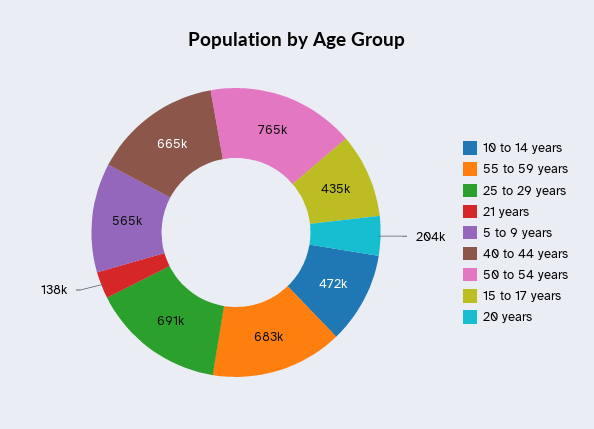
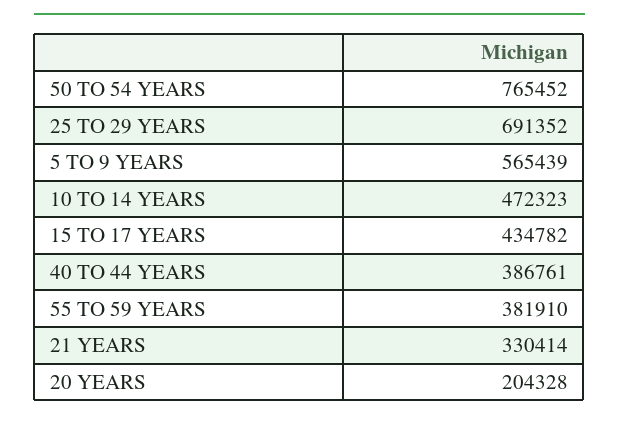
55 to 59 years: 683000 -> 381910
21 years: 138000 -> 330414
40 to 44 years: 665000 -> 386761

